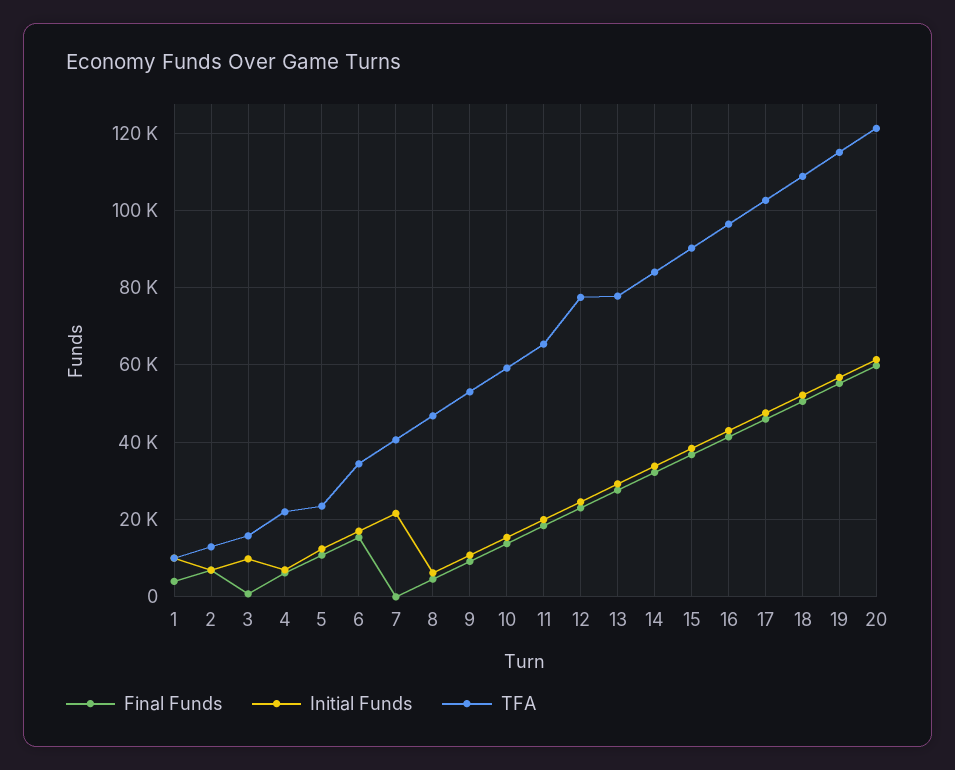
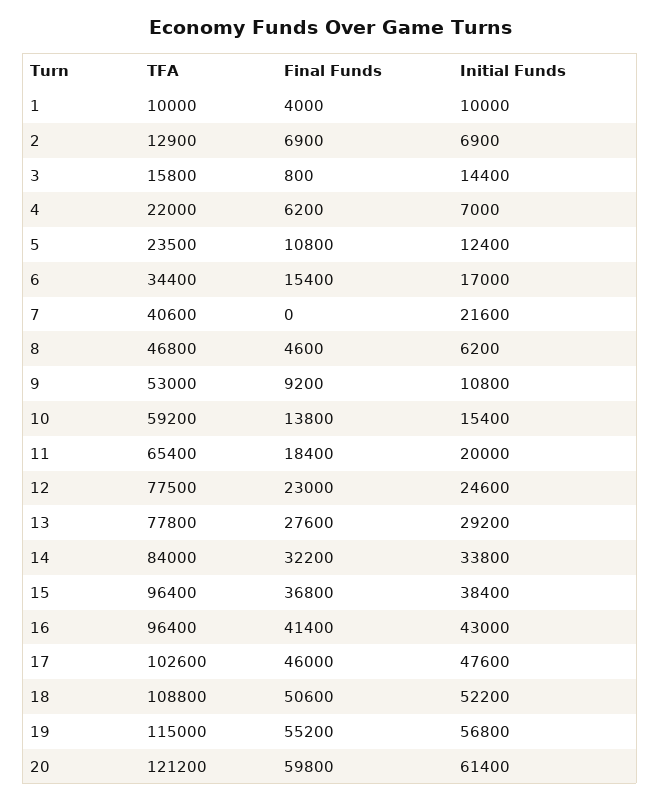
Initial Funds, 3: 10000 -> 14400
TFA, 15: 90000 -> 96400

